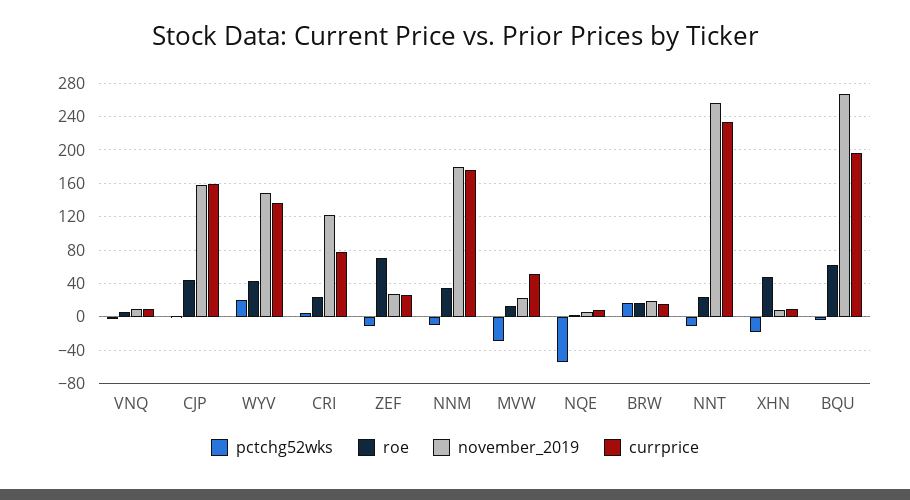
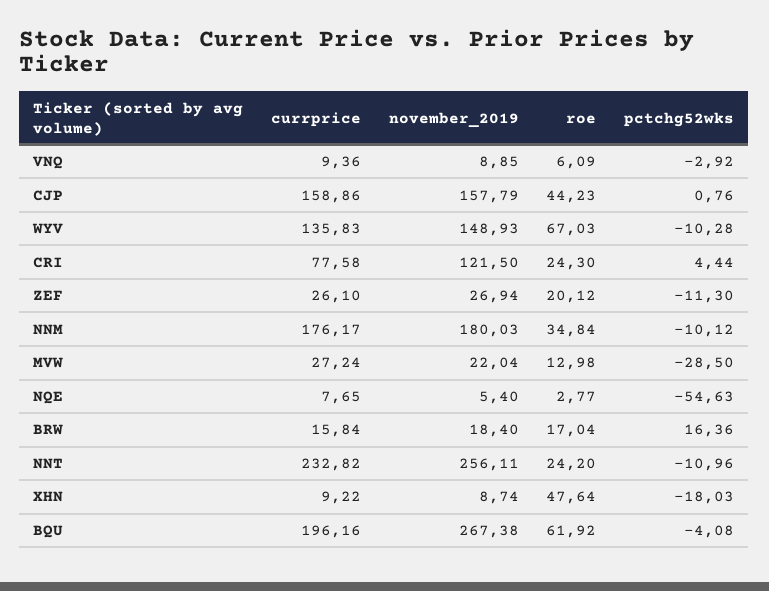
pctchg52wks, WYV: 20 -> -10.28
roe, WYV: 40 -> 67.03
roe, ZEF: 70 -> 20.12
currprice, MVW: 50 -> 27.24

